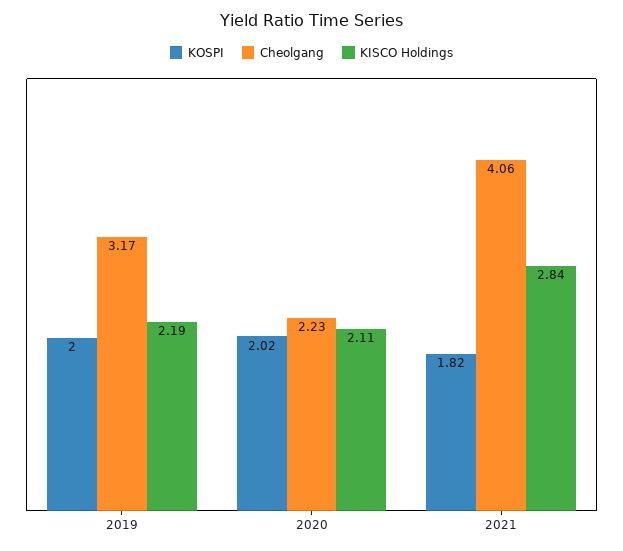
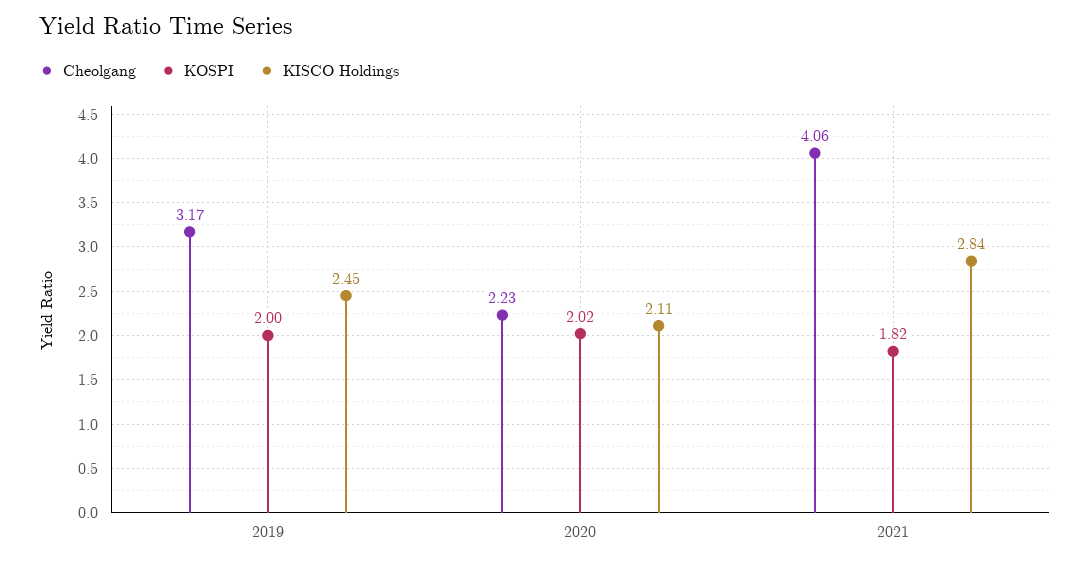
KISCO Holdings, 2019: 2.19 -> 2.45

